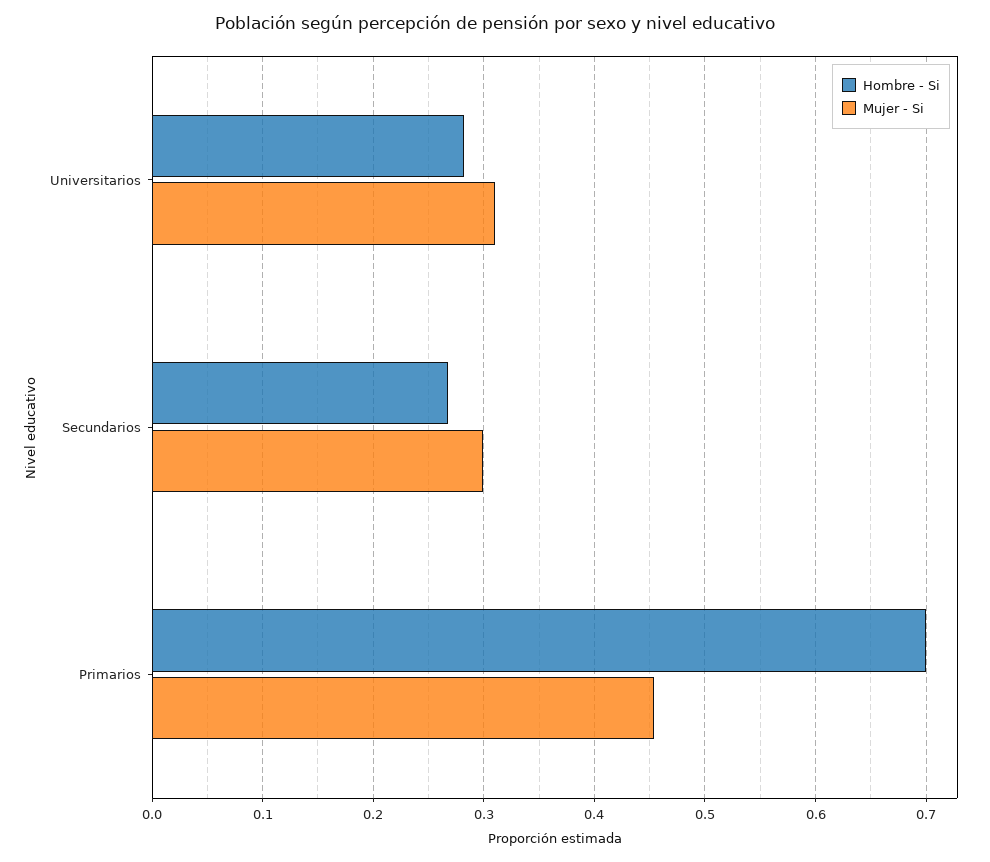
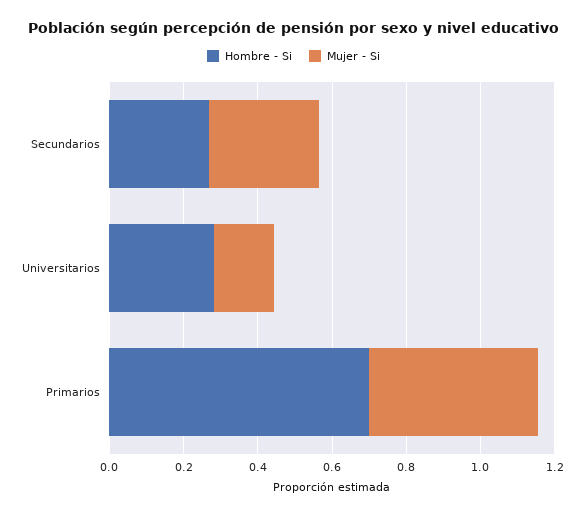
Mujer - Si, Universitarios: 0.31 -> 0.15

